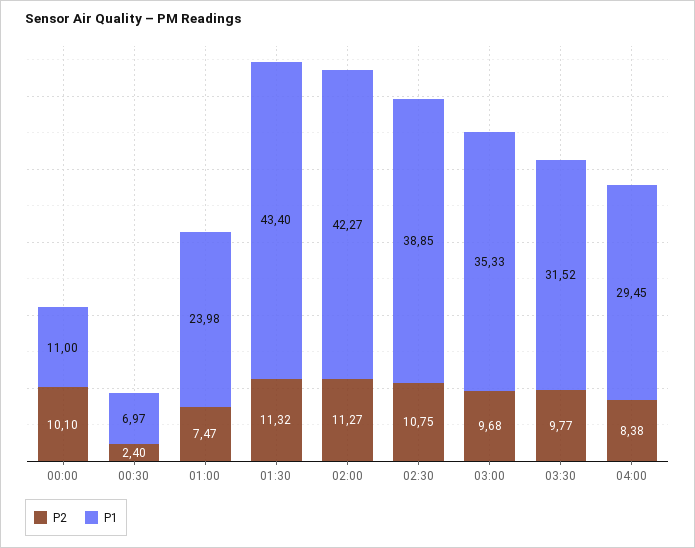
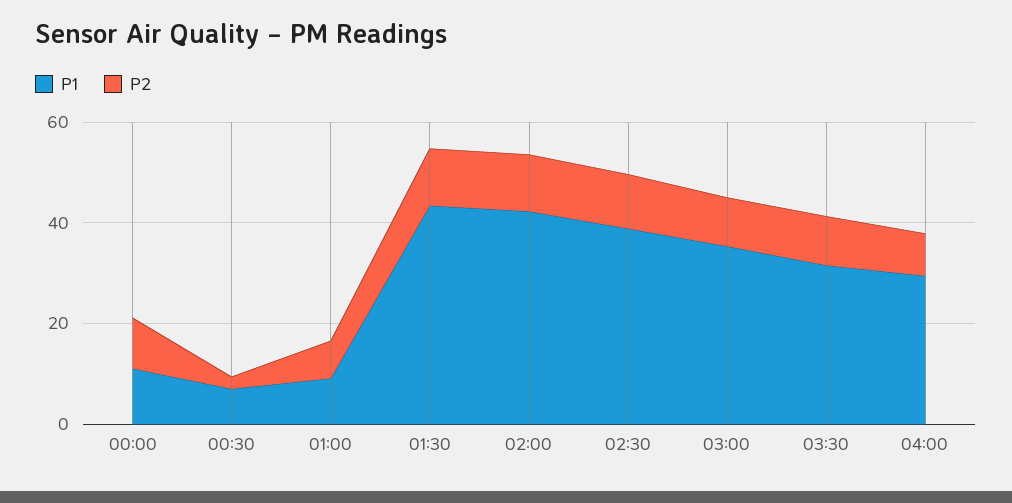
P1, 01:00: 23.98 -> 10

